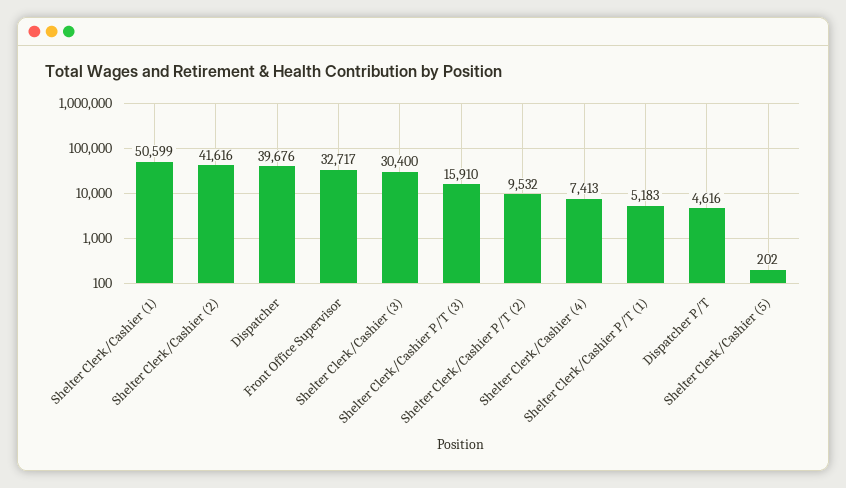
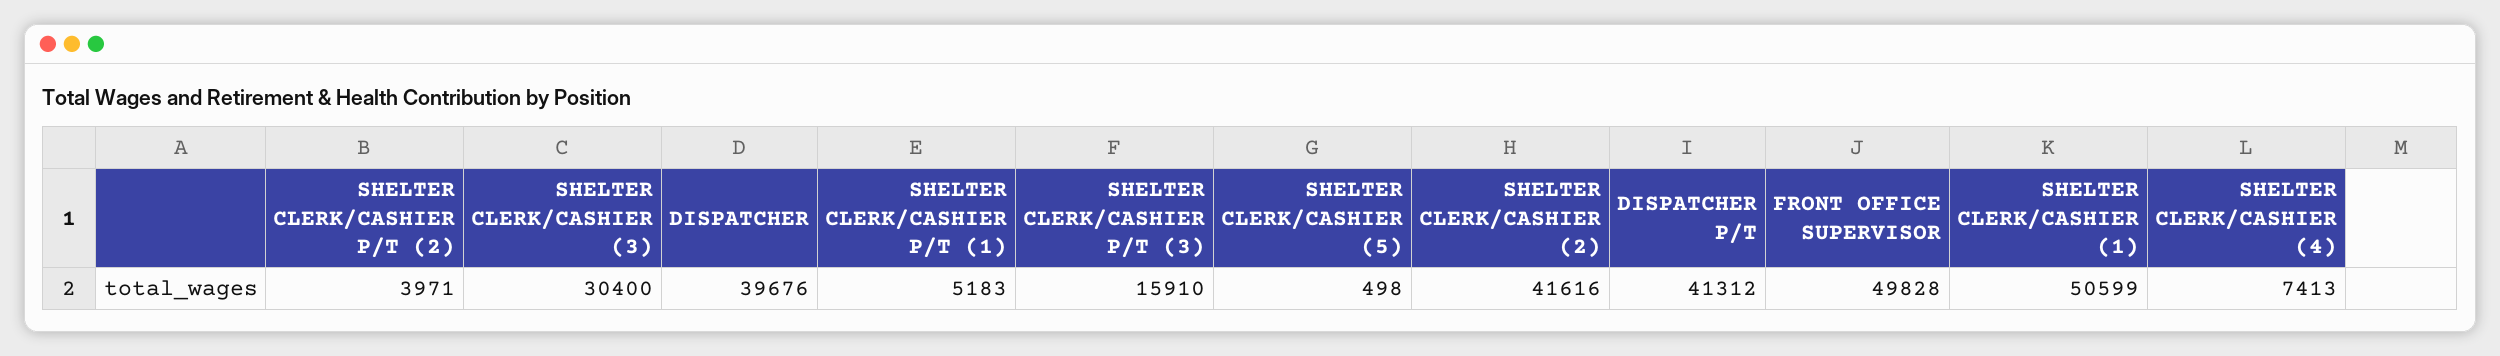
Front Office Supervisor: 32717 -> 49828
Shelter Clerk/Cashier P/T (2): 9532 -> 3971
Dispatcher P/T: 4616 -> 41312
Shelter Clerk/Cashier (5): 202 -> 498

